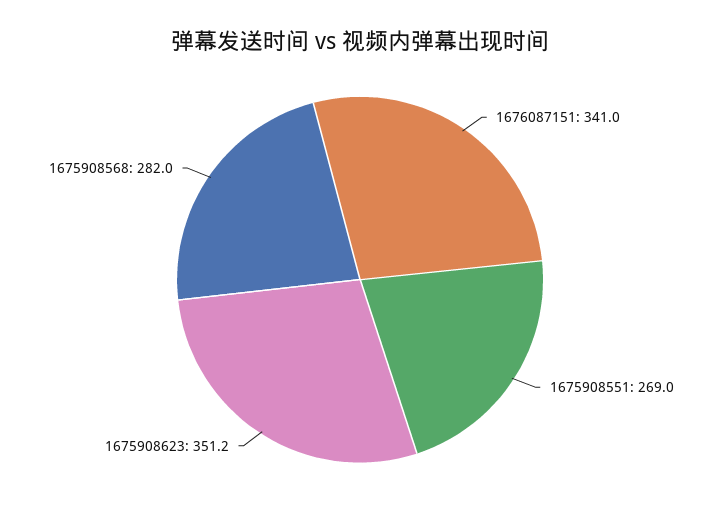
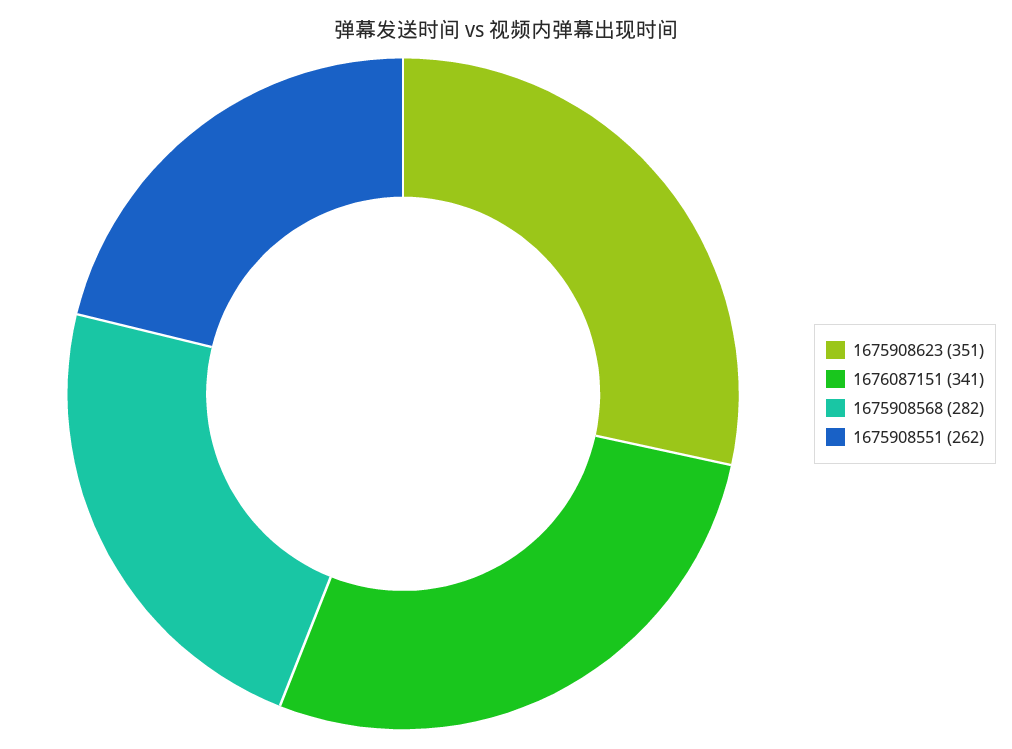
1675908551: 269 -> 262

